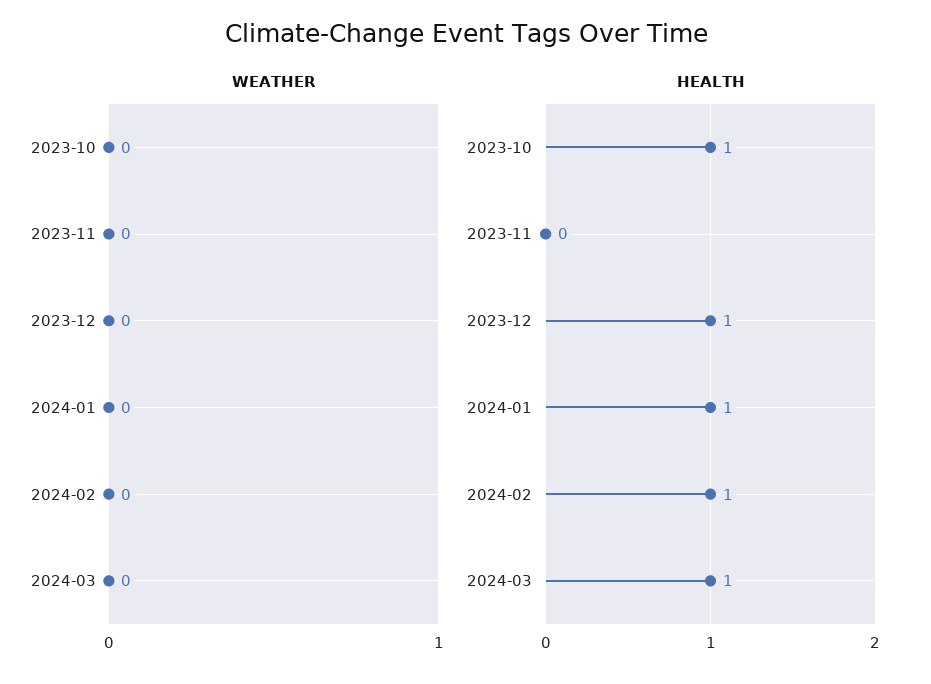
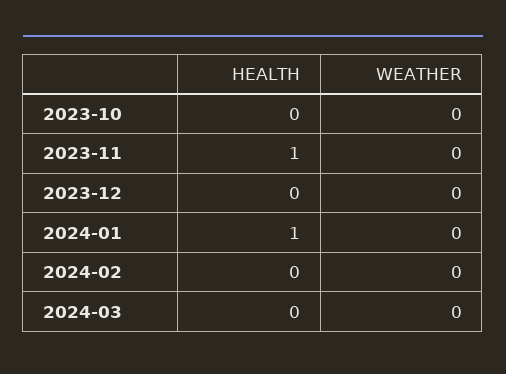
HEALTH, 2023-10: 1 -> 0
HEALTH, 2023-11: 0 -> 1
HEALTH, 2023-12: 1 -> 0
HEALTH, 2024-02: 1 -> 0
HEALTH, 2024-03: 1 -> 0

